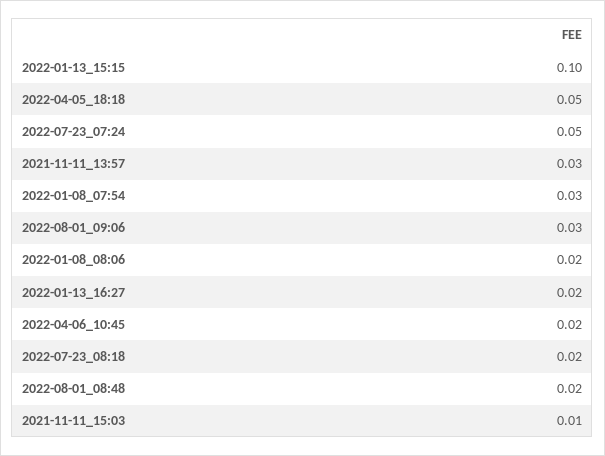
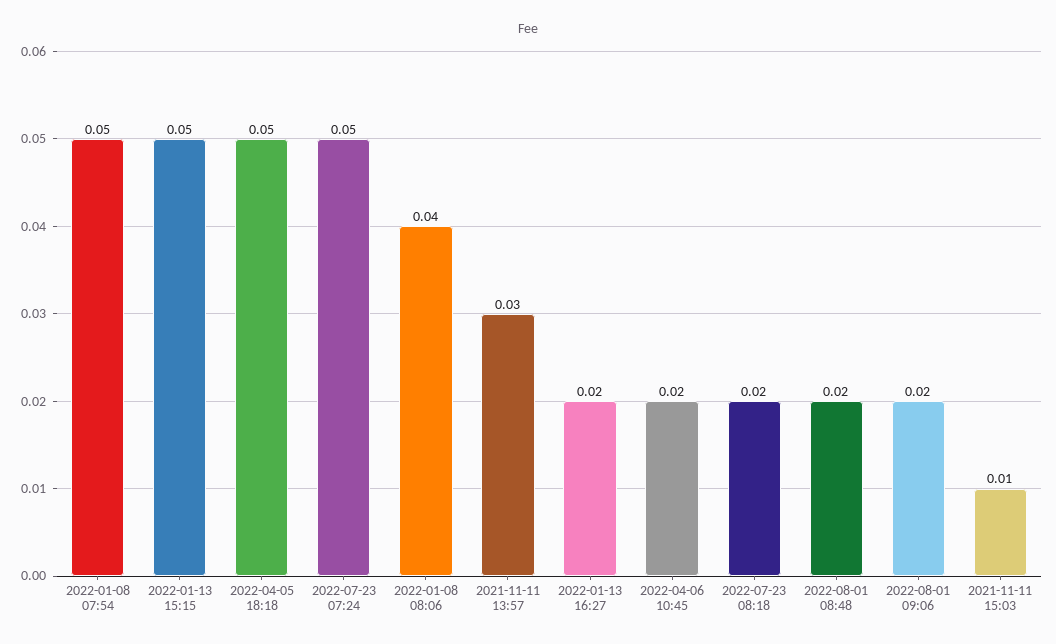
2022-01-13_15:15: 0.1 -> 0.05
2022-01-08_07:54: 0.03 -> 0.05
2022-08-01_09:06: 0.03 -> 0.02
2022-01-08_08:06: 0.02 -> 0.04

